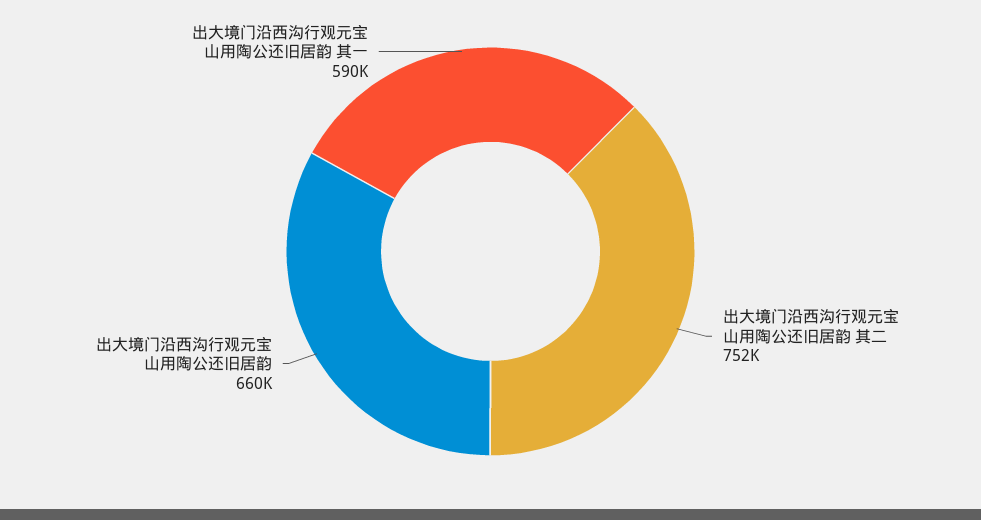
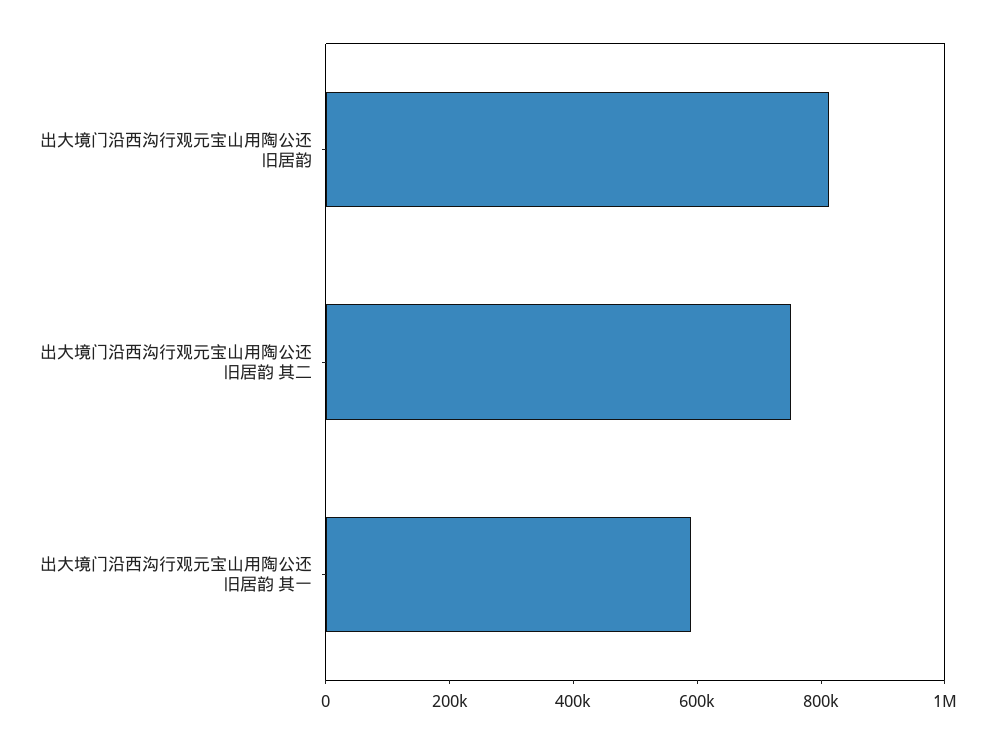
出大境门沿西沟行观元宝山用陶公还旧居韵: 660000 -> 800000

